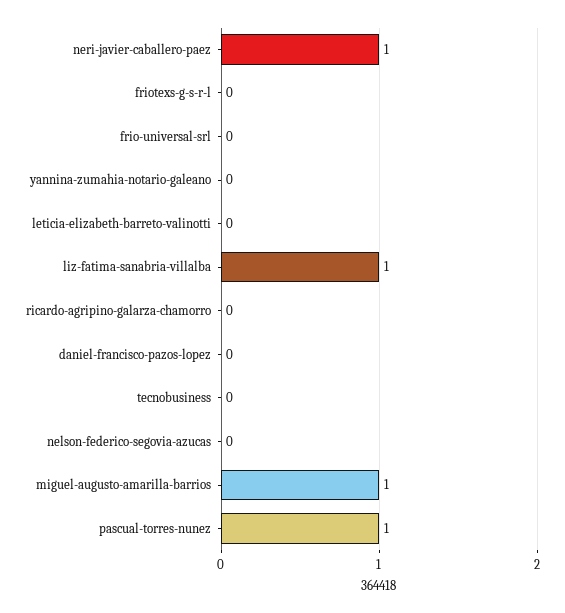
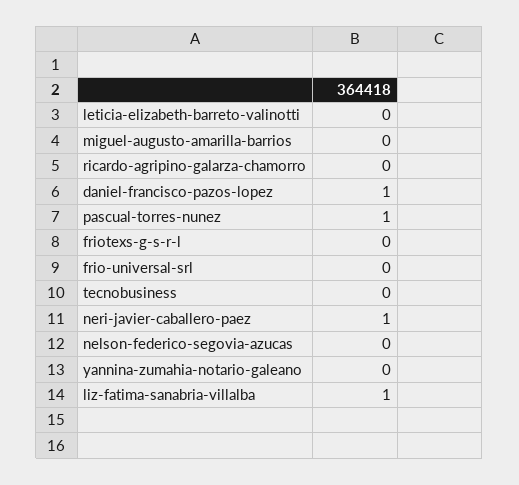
daniel-francisco-pazos-lopez: 0 -> 1
miguel-augusto-amarilla-barrios: 1 -> 0

